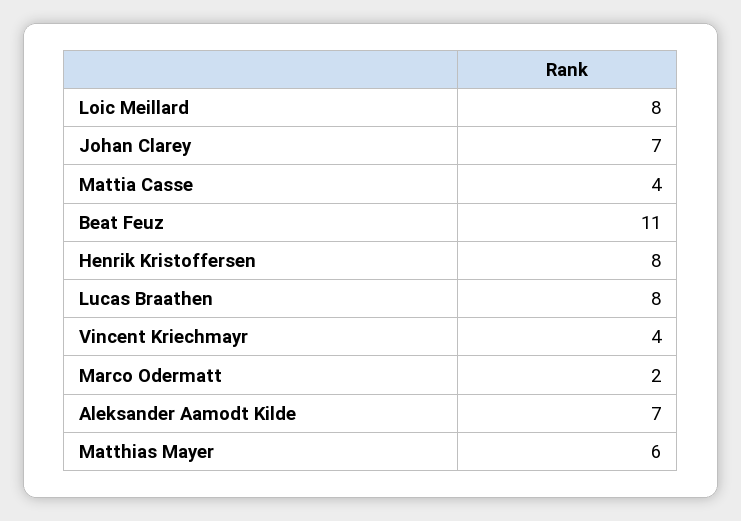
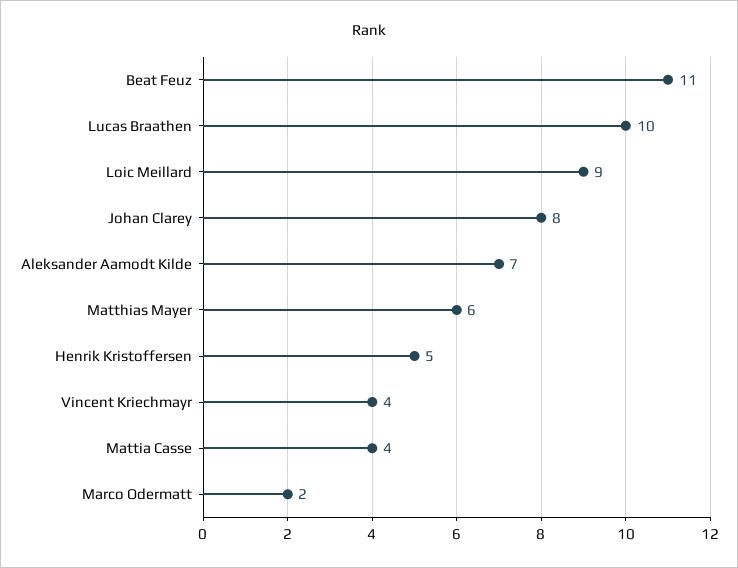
Loic Meillard: 8 -> 9
Johan Clarey: 7 -> 8
Henrik Kristoffersen: 8 -> 5
Lucas Braathen: 8 -> 10

